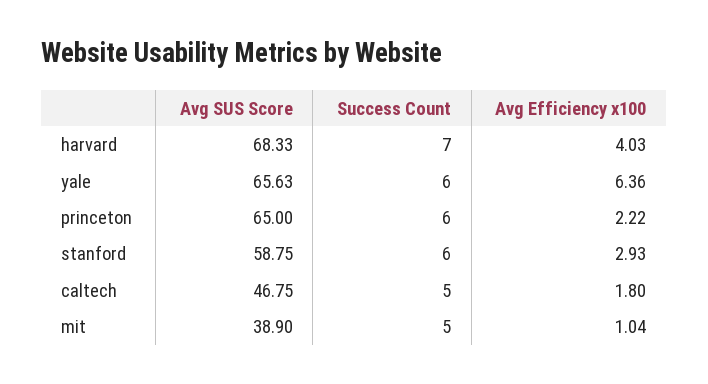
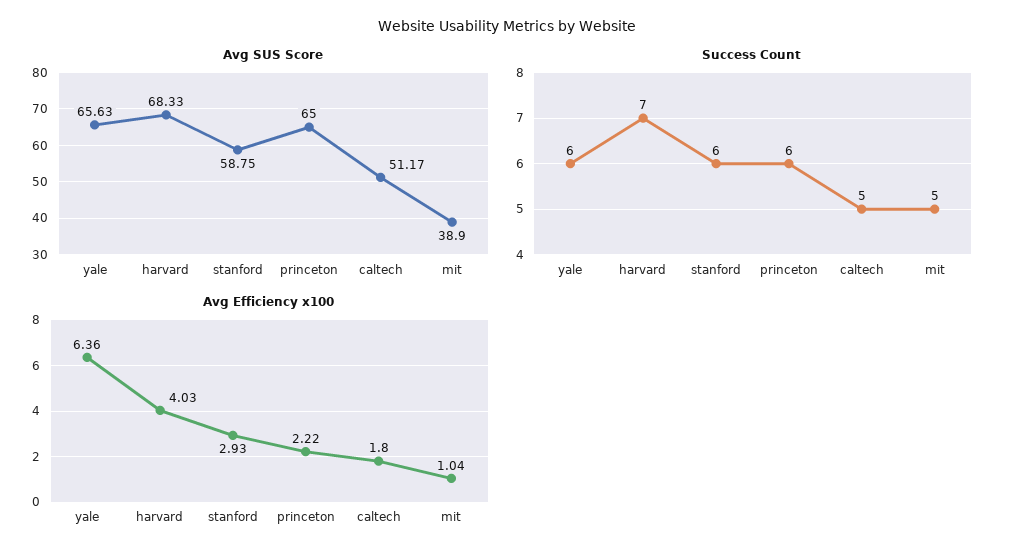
Avg SUS Score, caltech: 46.75 -> 51.17

